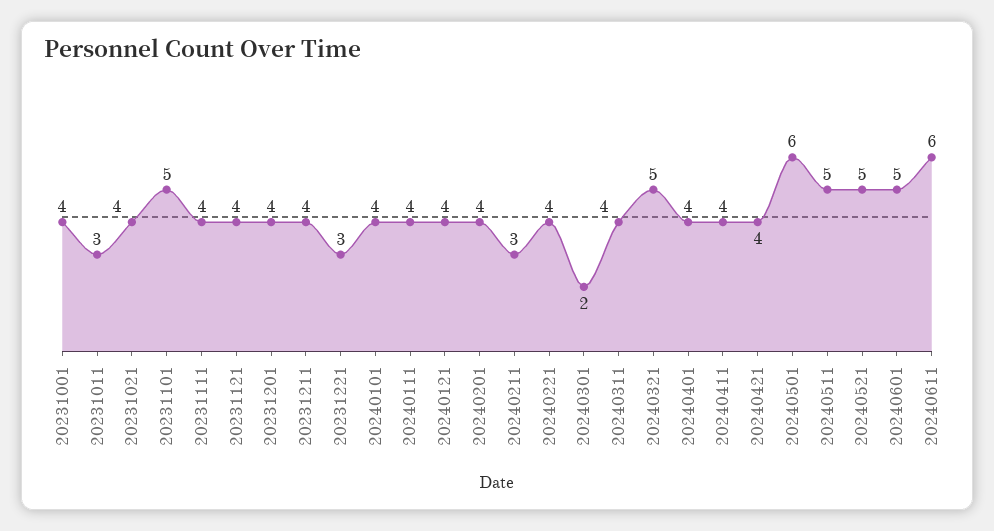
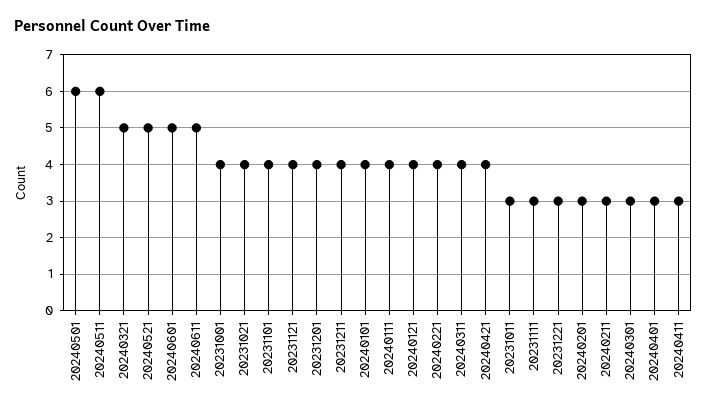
20231101: 5 -> 4
20231111: 4 -> 3
20240201: 4 -> 3
20240301: 2 -> 3
20240401: 4 -> 3
20240411: 4 -> 3
20240511: 5 -> 6
20240611: 6 -> 5

